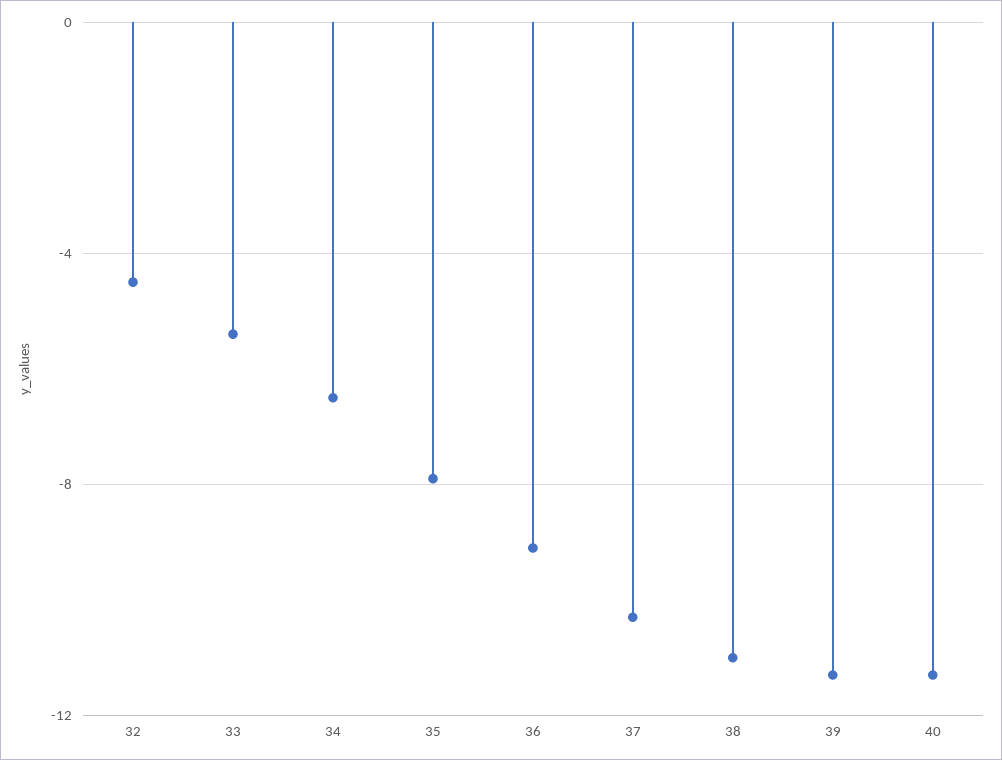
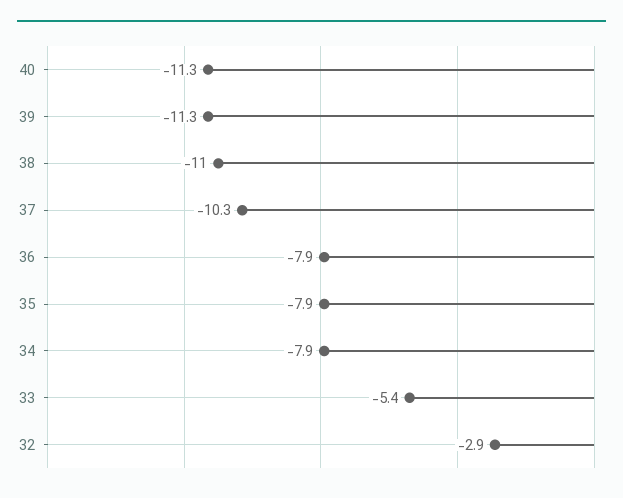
32: -4.5 -> -2.9
34: -6.5 -> -7.9
36: -9 -> -7.9

